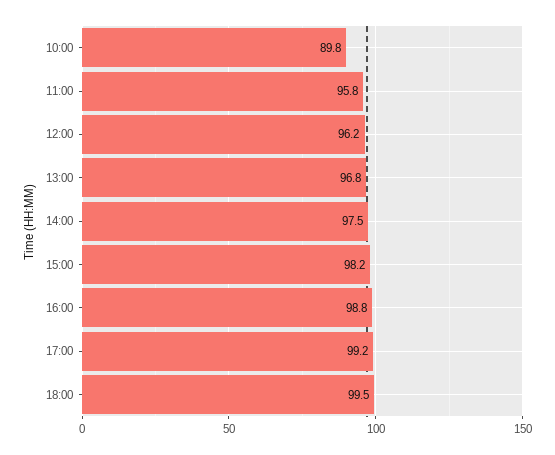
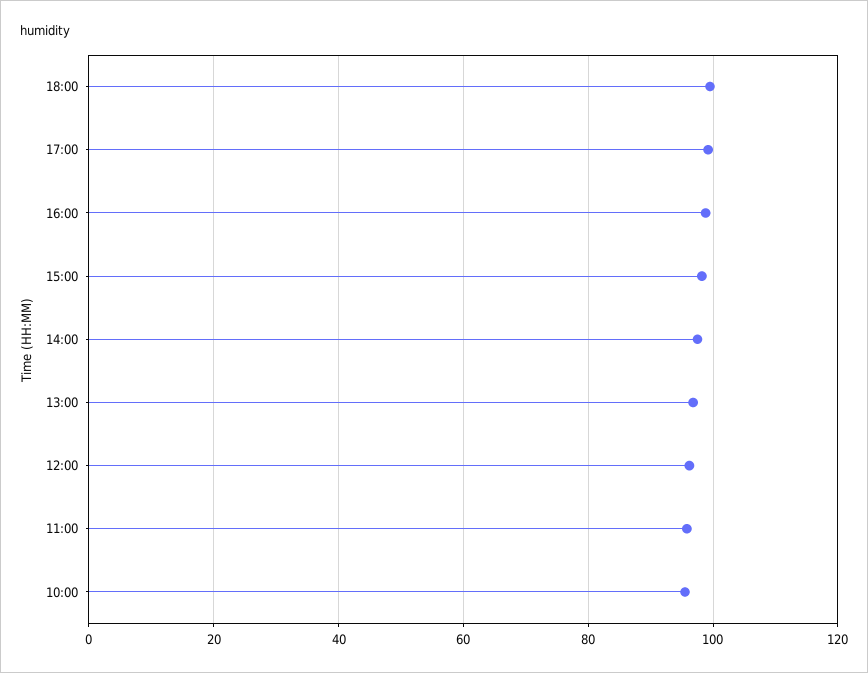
10:00: 89.8 -> 96

